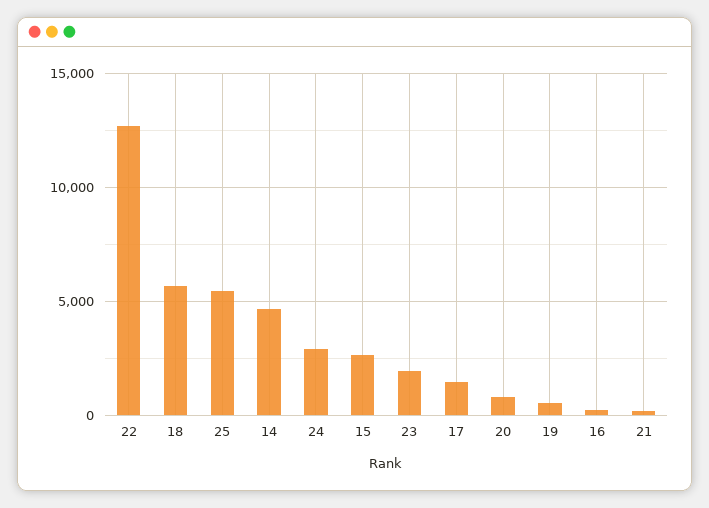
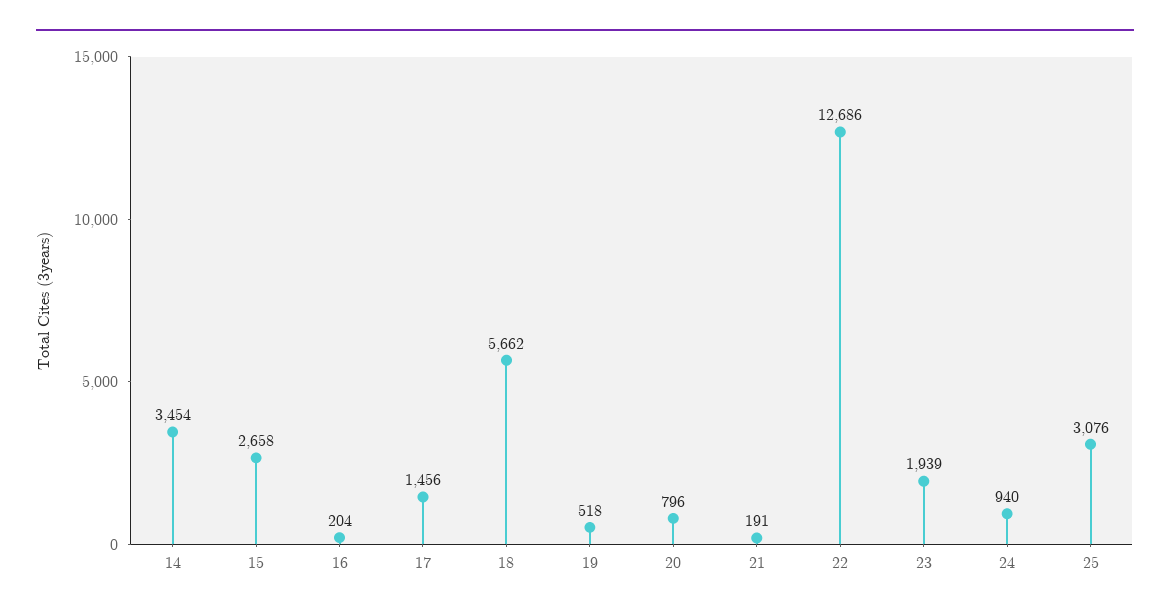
25: 5500 -> 3076
14: 4500 -> 3454
24: 3000 -> 940

